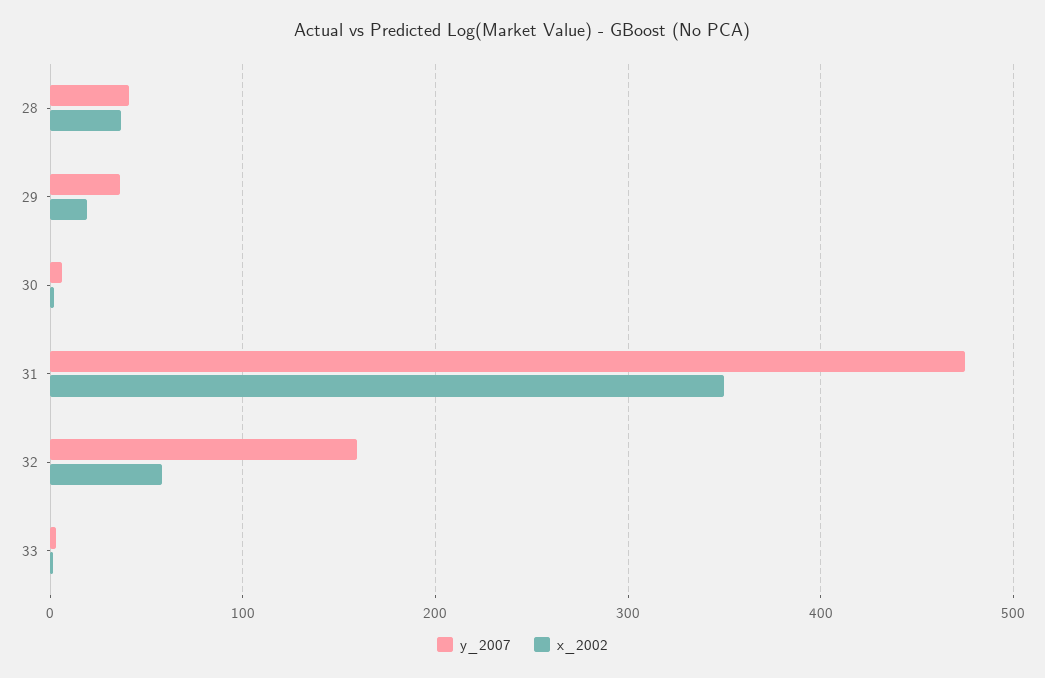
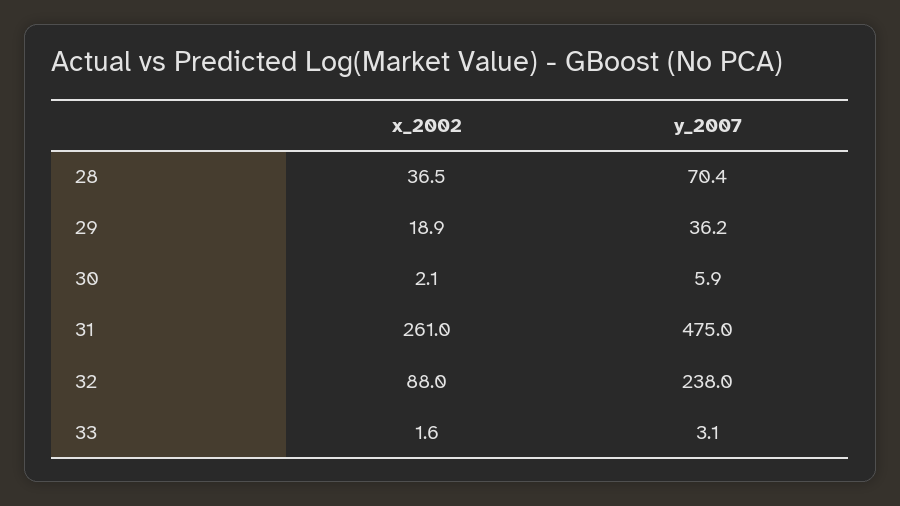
y_2007, 28: 40 -> 70.4
x_2002, 31: 350 -> 261
y_2007, 32: 160 -> 238
x_2002, 32: 60 -> 88

